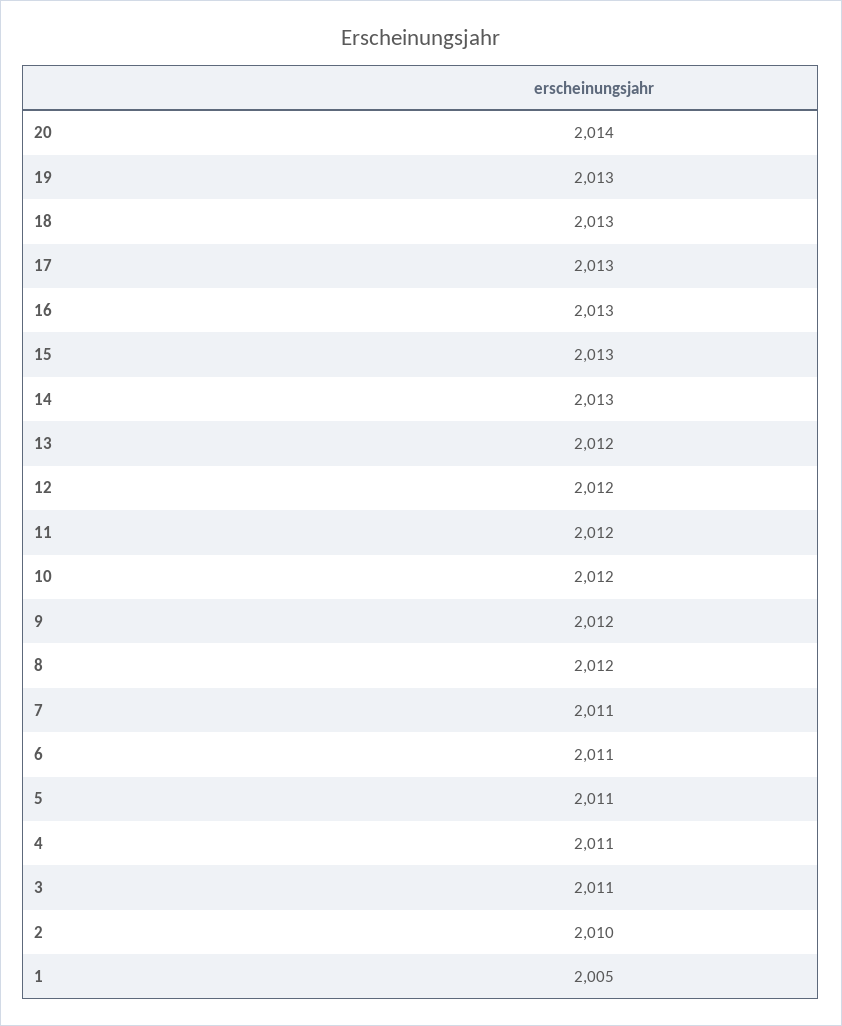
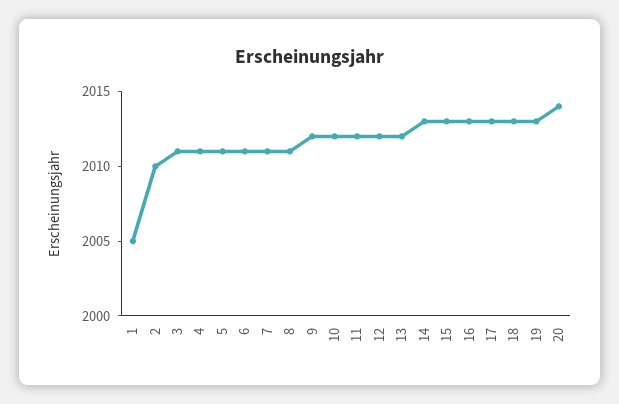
8: 2012 -> 2011

